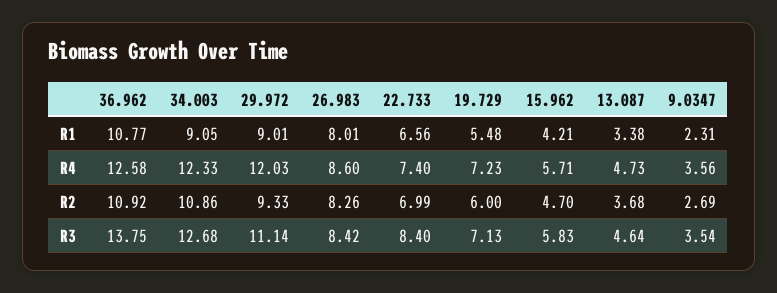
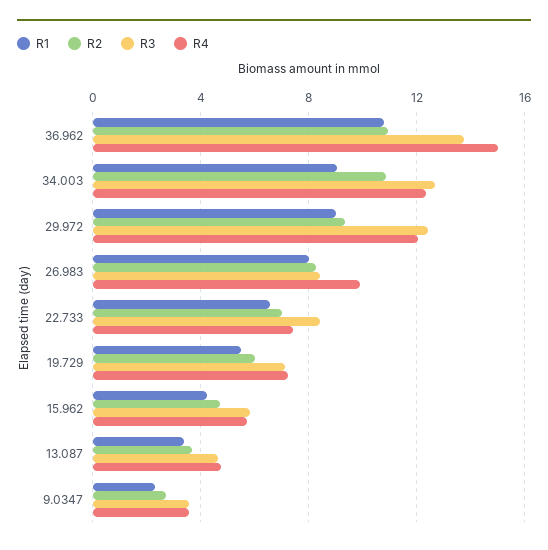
R4, 36.962: 12.58 -> 15
R4, 26.983: 8.6 -> 10
R3, 29.972: 11.14 -> 12.5

